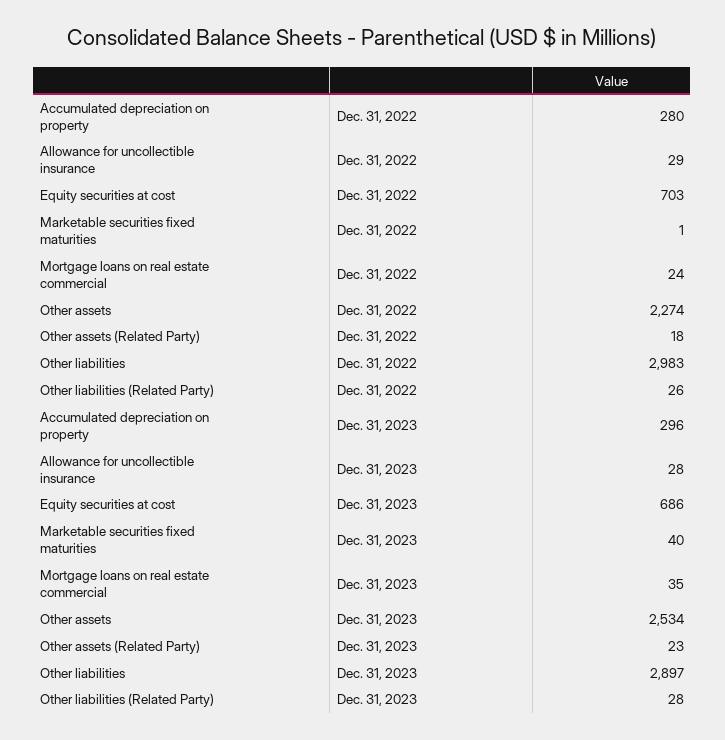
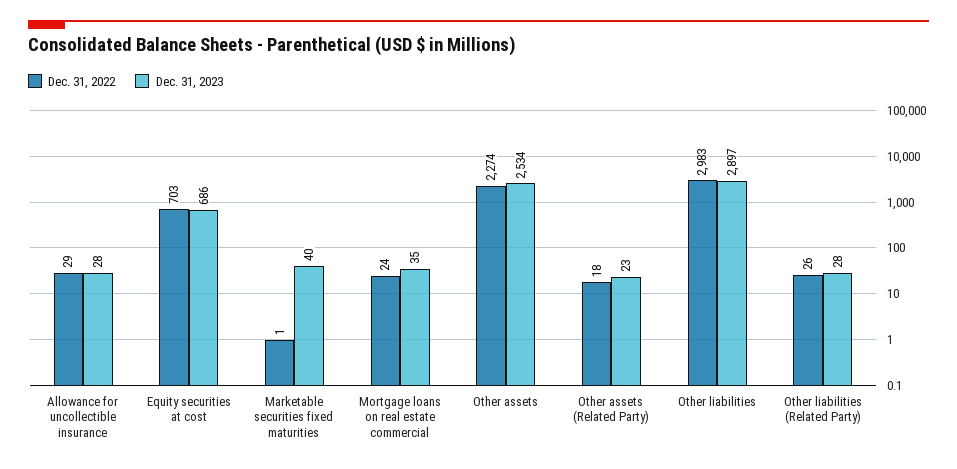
Dec. 31, 2022, Accumulated depreciation on property: 280 -> none
Dec. 31, 2023, Accumulated depreciation on property: 296 -> none

